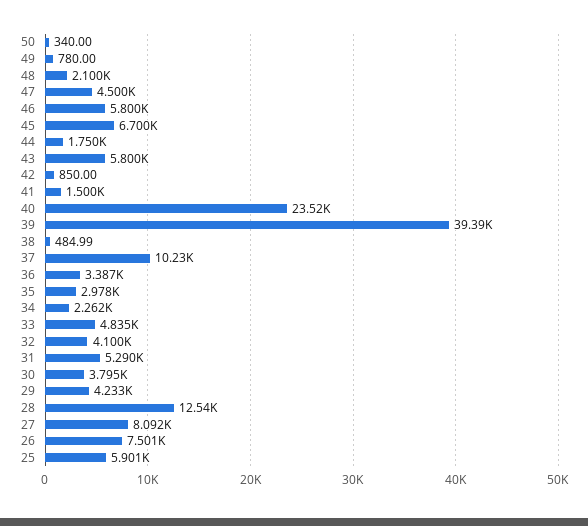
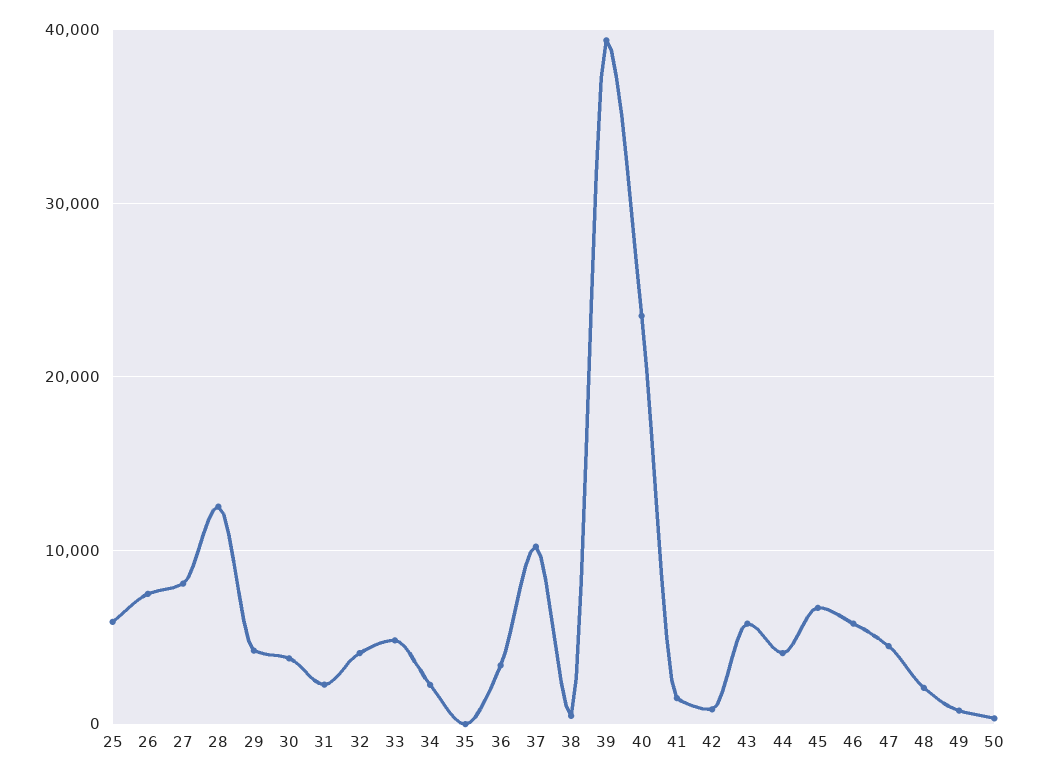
44: 1750 -> 4000
35: 2978 -> 0
31: 5290 -> 2000

